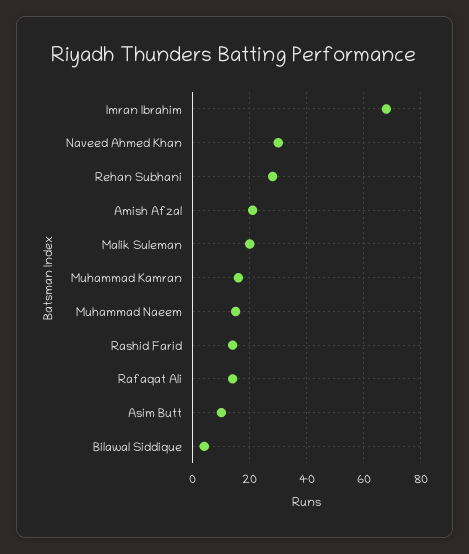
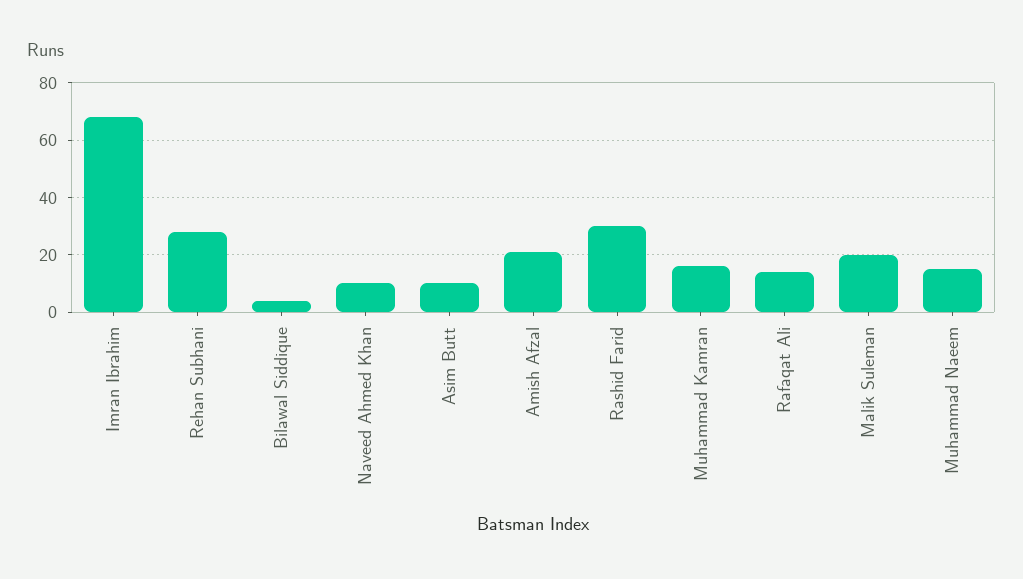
Naveed Ahmed Khan: 30 -> 10
Rashid Farid: 15 -> 30

